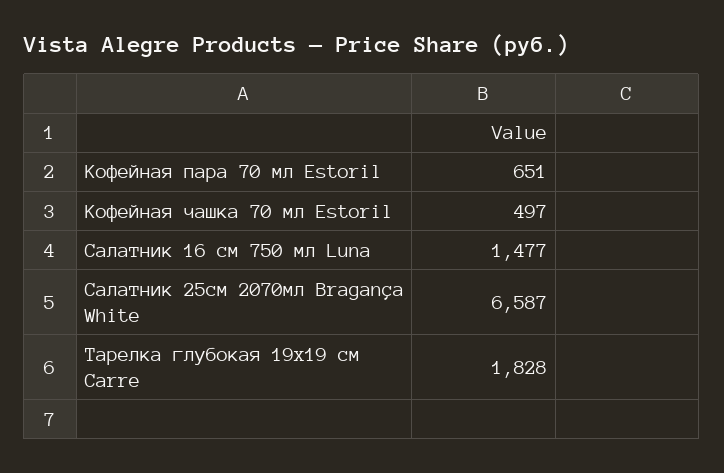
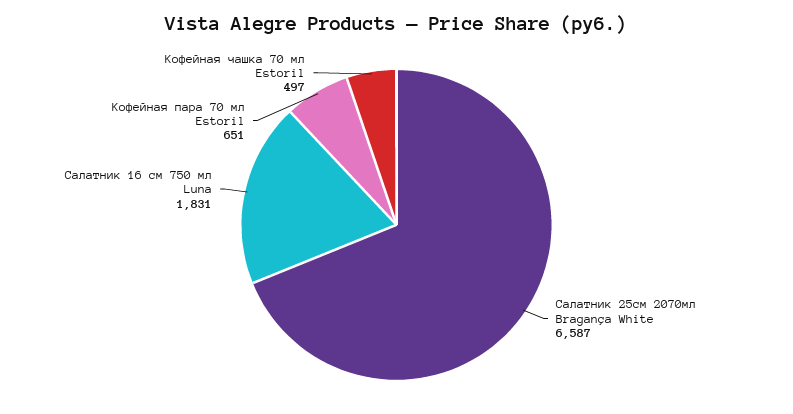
Салатник 16 см 750 мл Luna: 1477 -> 1831
Тарелка глубокая 19х19 см Carre: 1828 -> none

